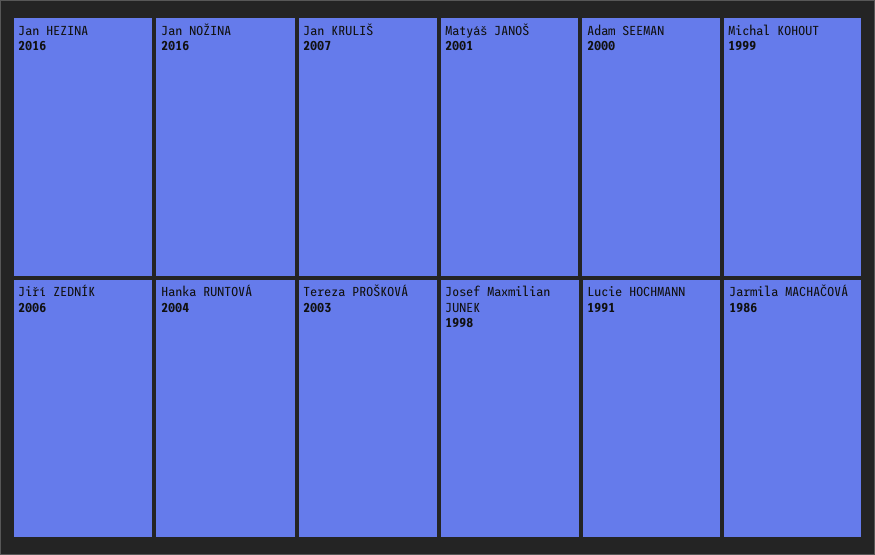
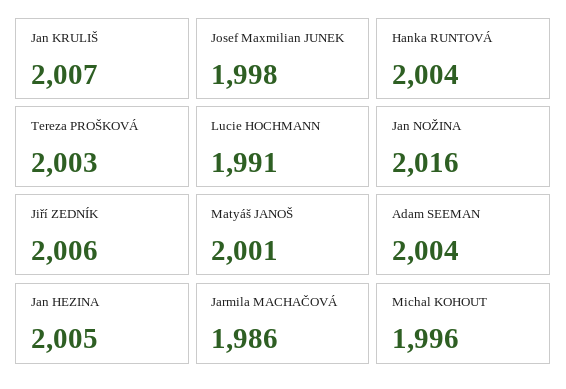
Jan HEZINA: 2016 -> 2005
Adam SEEMAN: 2000 -> 2004
Michal KOHOUT: 1999 -> 1996

